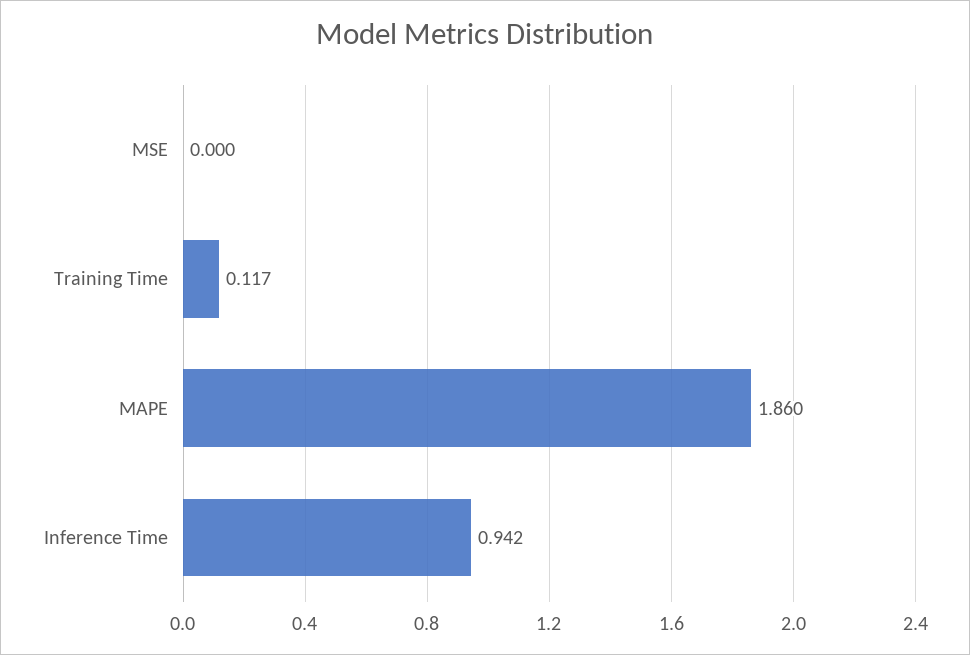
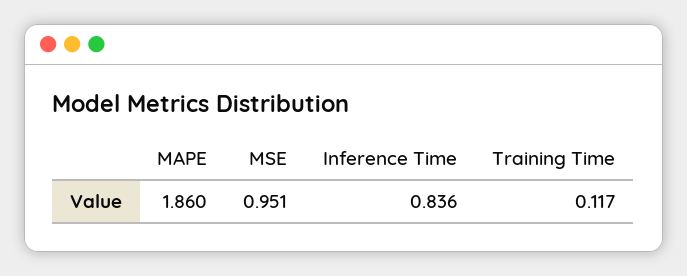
MSE: 0 -> 0.951
Inference Time: 0.942 -> 0.836

